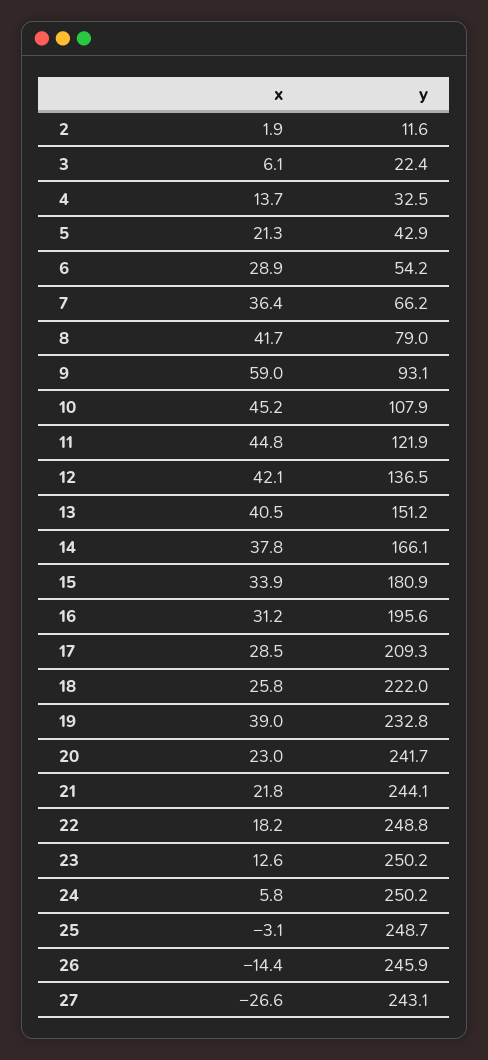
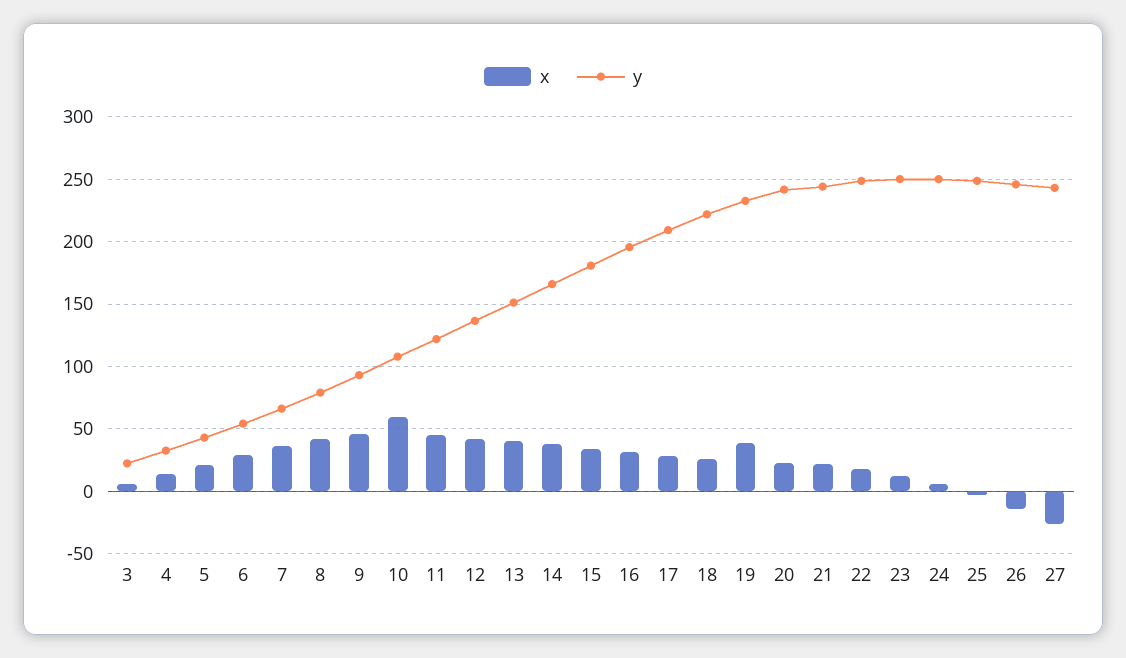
x, 2: 1.9 -> none
y, 2: 11.6 -> none
x, 9: 59 -> 45
x, 10: 45.2 -> 60

